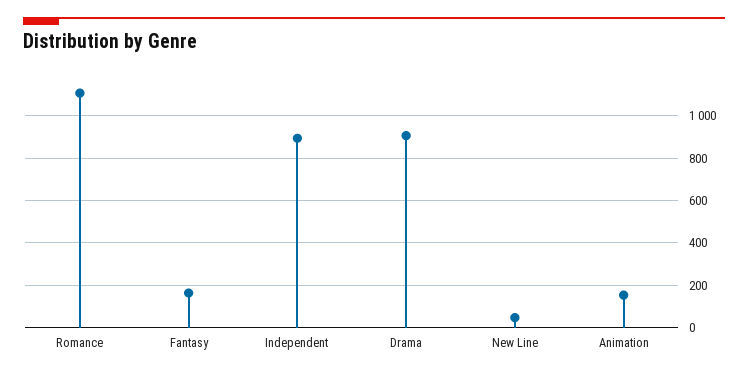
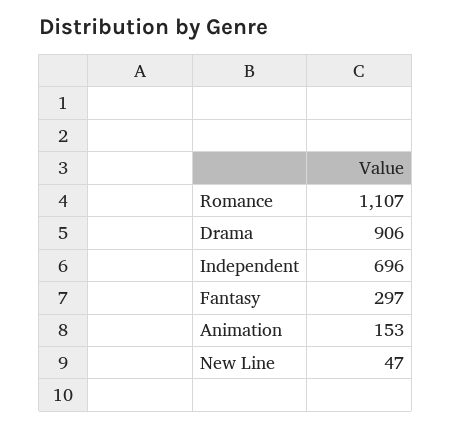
Fantasy: 150 -> 297
Independent: 900 -> 696

